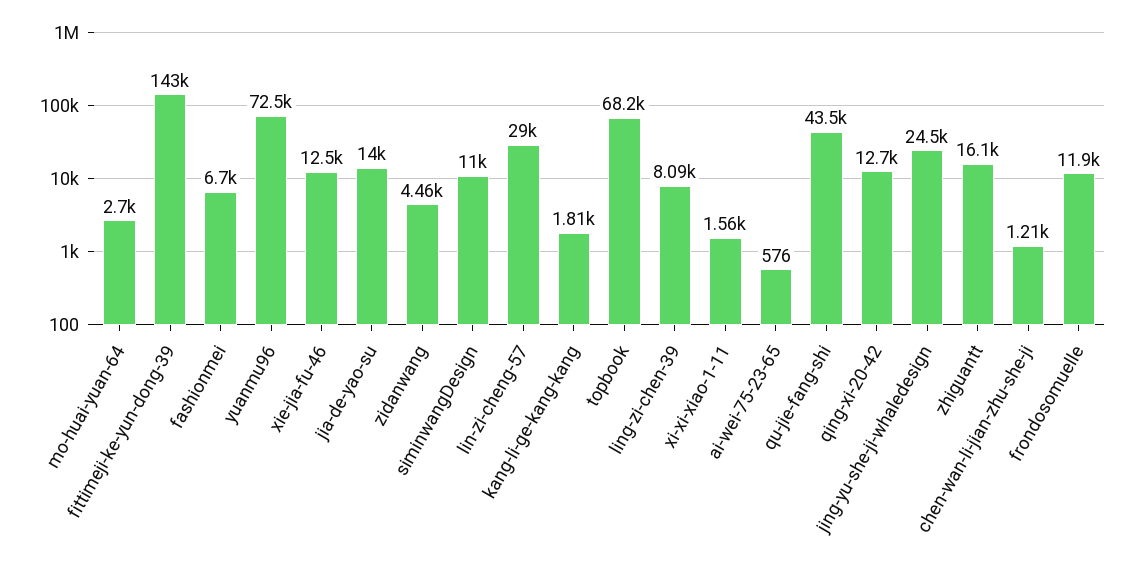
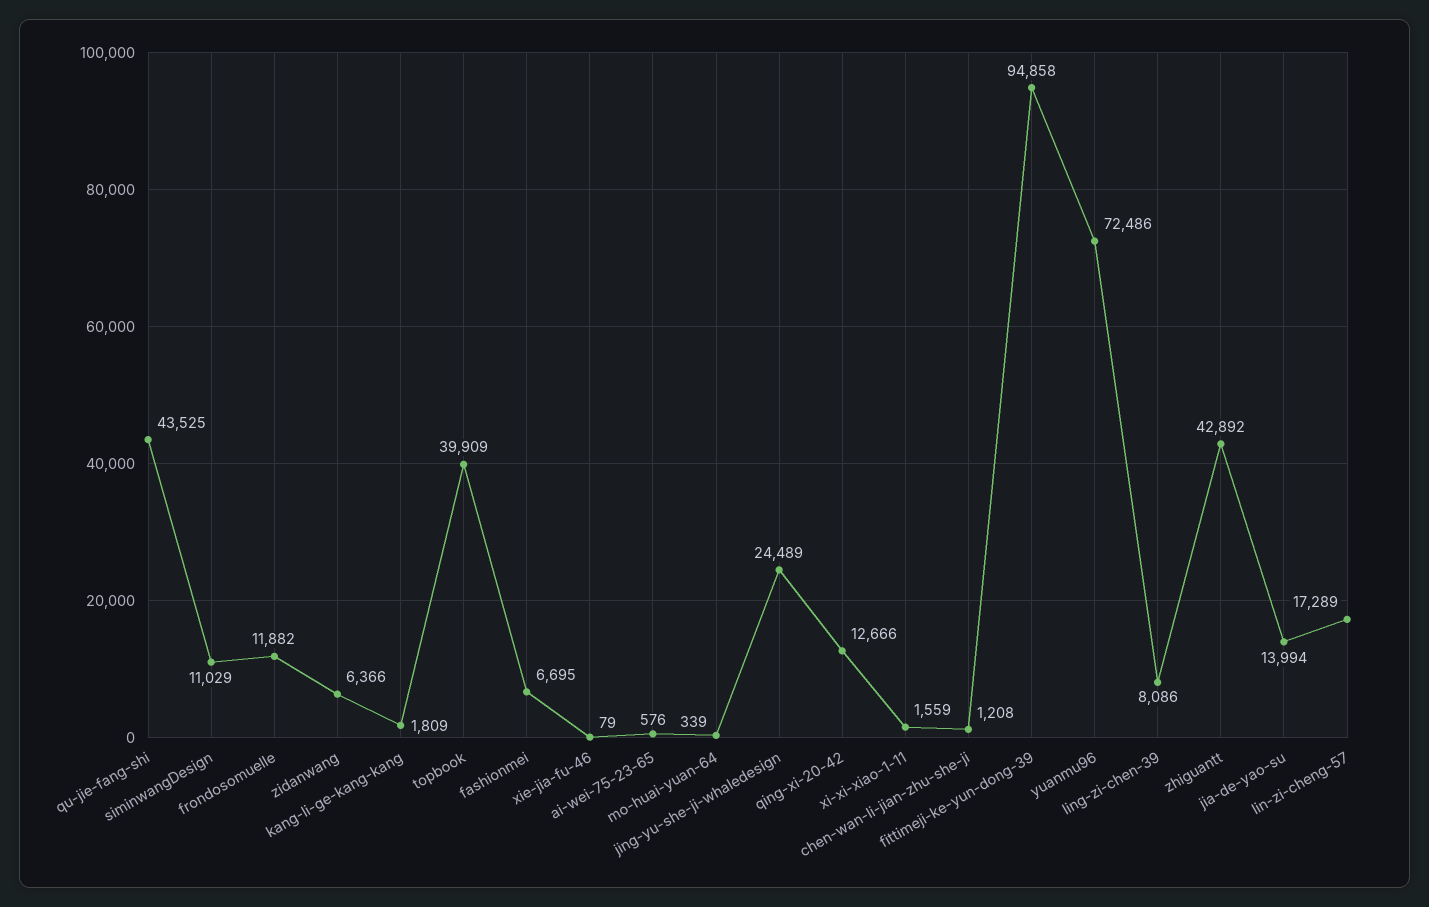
mo-huai-yuan-64: 2700 -> 339
fittimeji-ke-yun-dong-39: 143000 -> 94858
xie-jia-fu-46: 12500 -> 79
zidanwang: 4460 -> 6366
lin-zi-cheng-57: 29000 -> 17289
topbook: 68200 -> 39909
zhiguantt: 16100 -> 42892

